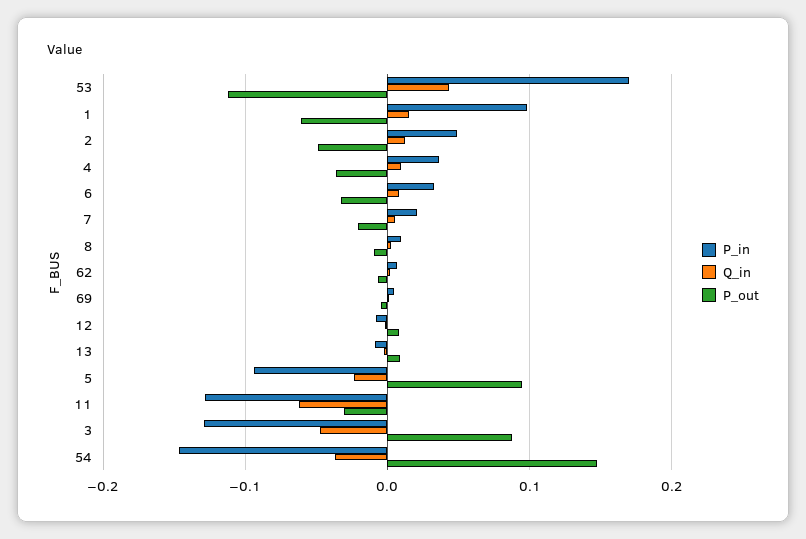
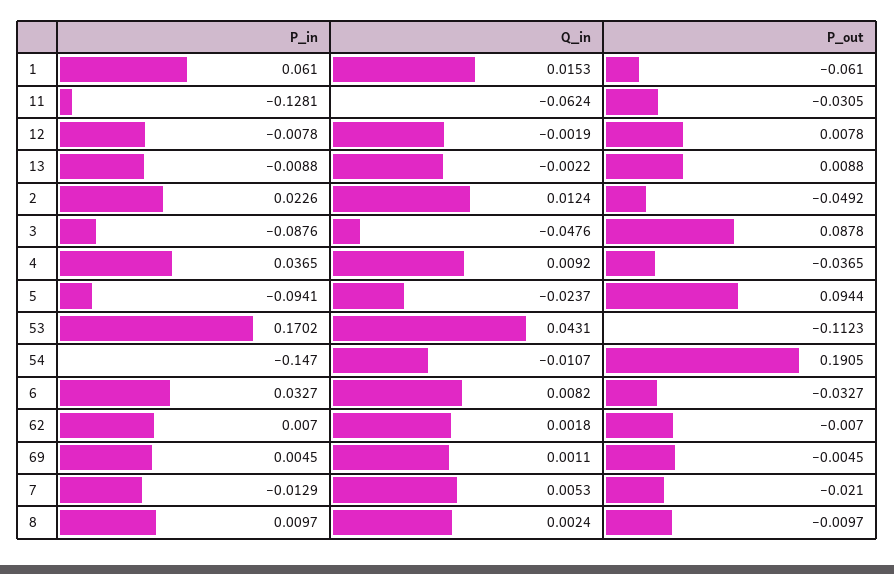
P_in, 1: 0.1 -> 0.061
P_in, 2: 0.05 -> 0.0226
P_in, 7: 0.02 -> -0.0129
P_in, 3: -0.13 -> -0.0876
Q_in, 54: -0.04 -> -0.0107
P_out, 54: 0.15 -> 0.1905

